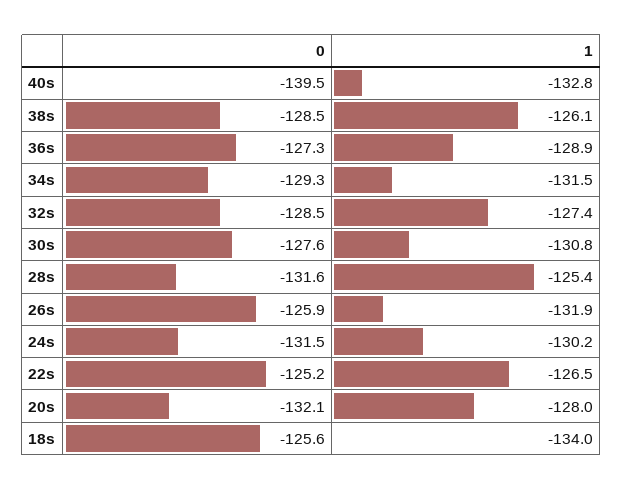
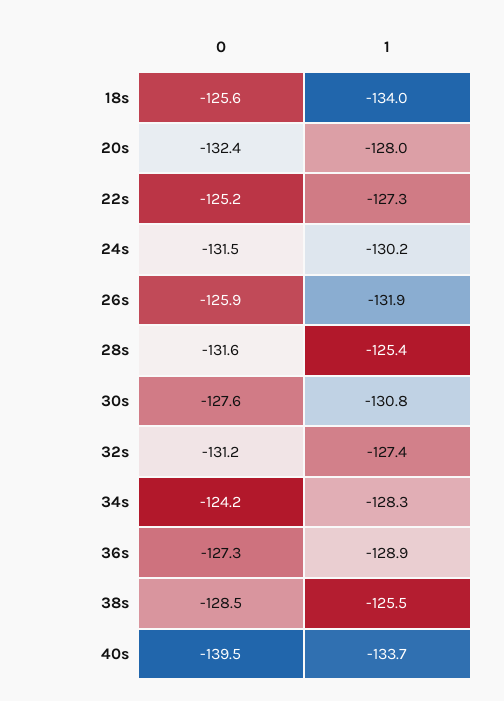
1, 40s: -132.8 -> -133.7
1, 38s: -126.1 -> -125.5
0, 34s: -129.3 -> -124.2
1, 34s: -131.5 -> -128.3
0, 32s: -128.5 -> -131.2
1, 22s: -126.5 -> -127.3
0, 20s: -132.1 -> -132.4

